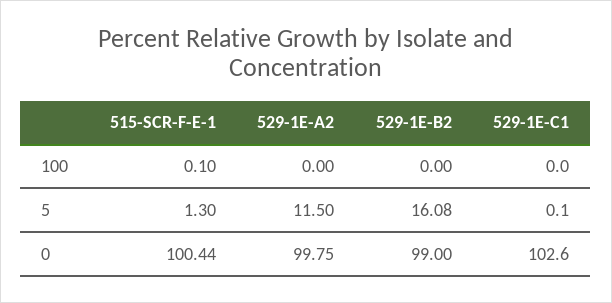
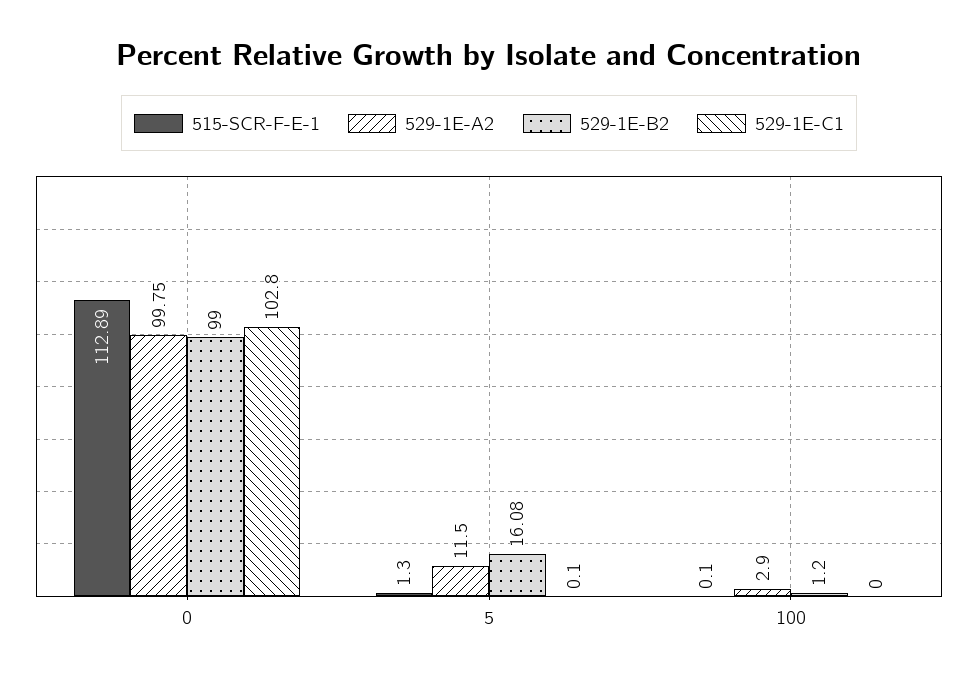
529-1E-A2, 100: 0 -> 2.9
529-1E-B2, 100: 0 -> 1.2
515-SCR-F-E-1, 0: 100.44 -> 112.89
529-1E-C1, 0: 102.6 -> 102.8

